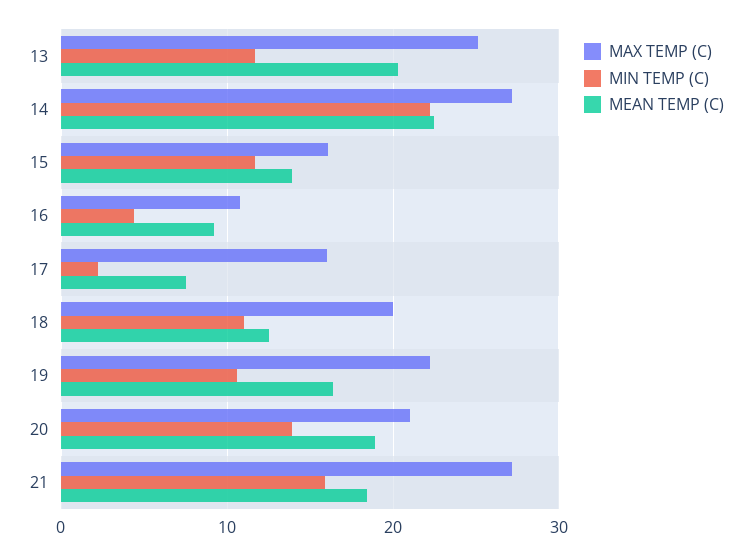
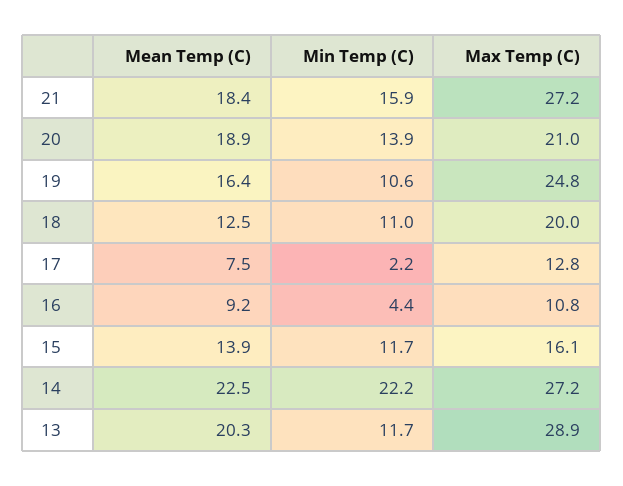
MAX TEMP (C), 13: 25 -> 28.9
MAX TEMP (C), 17: 16 -> 12.8
MAX TEMP (C), 19: 22 -> 24.8

